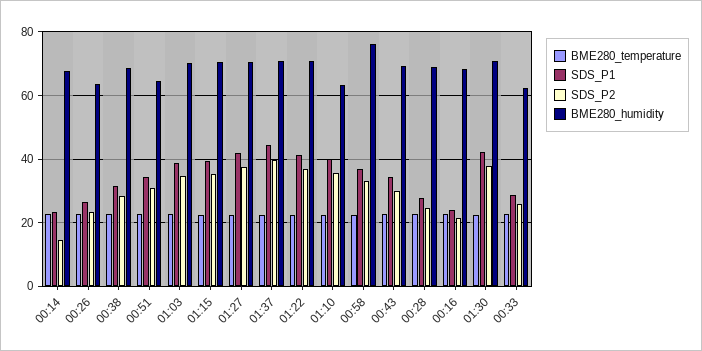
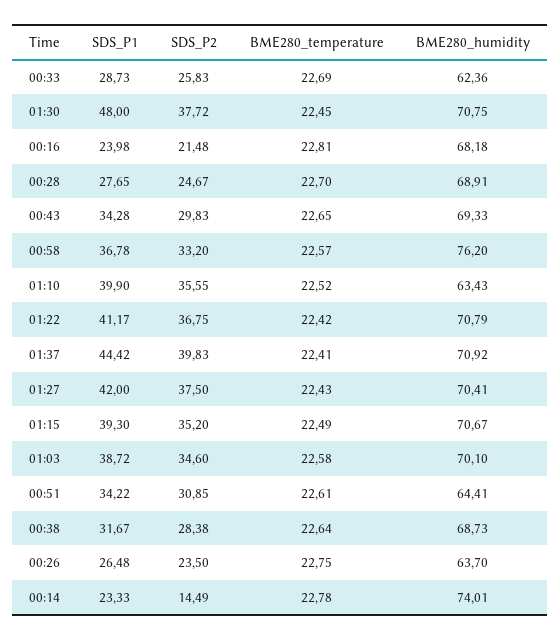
BME280_humidity, 00:14: 68 -> 74.01
SDS_P1, 01:30: 42 -> 48

